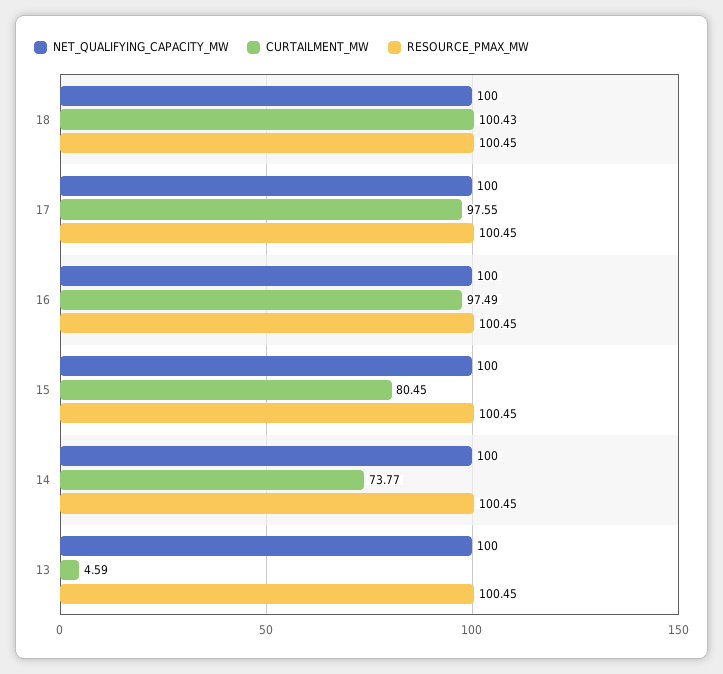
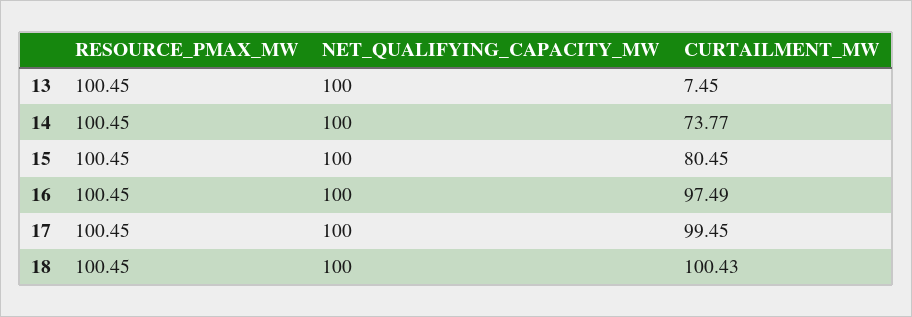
CURTAILMENT_MW, 17: 97.55 -> 99.45
CURTAILMENT_MW, 13: 4.59 -> 7.45

